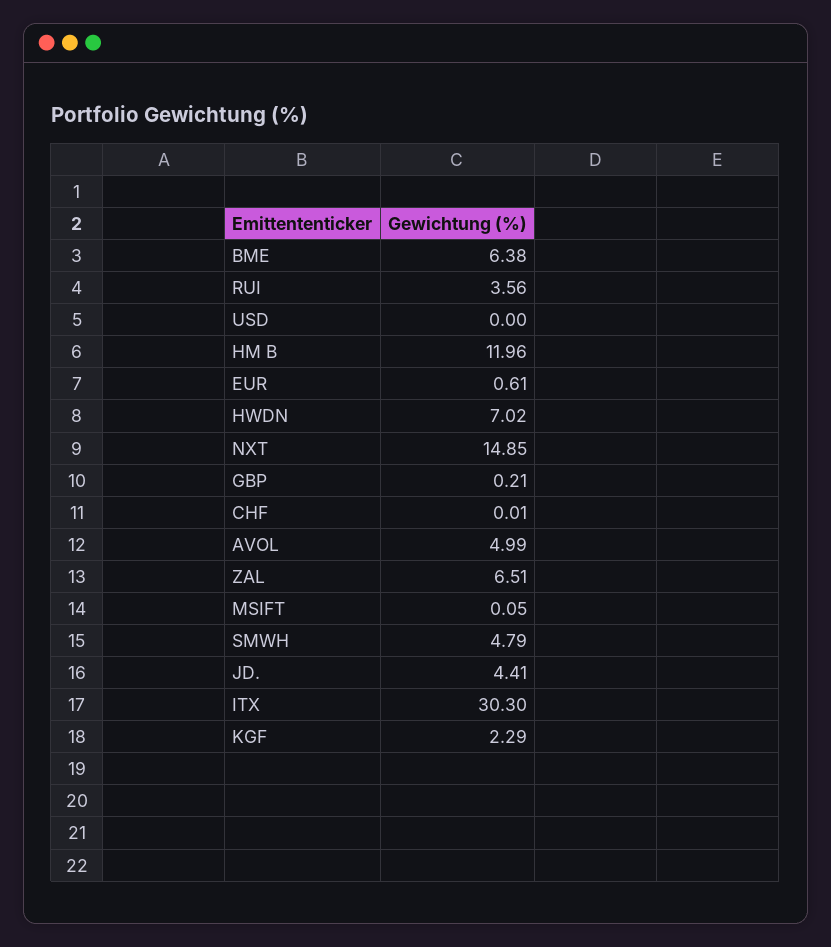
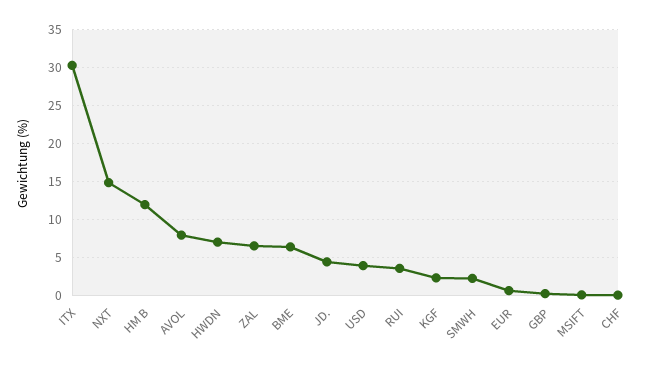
USD: 0 -> 4
AVOL: 4.99 -> 8
SMWH: 4.79 -> 2

